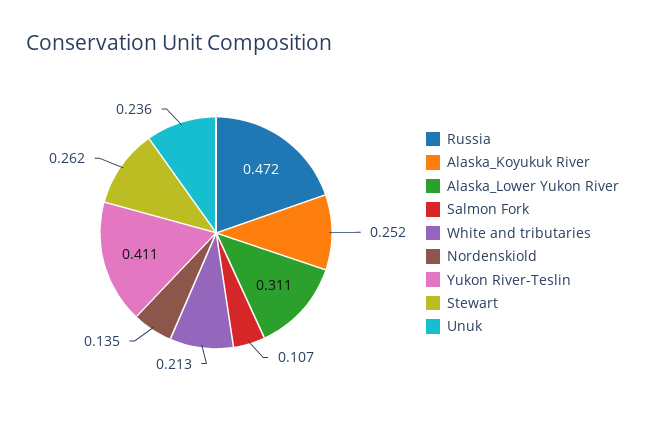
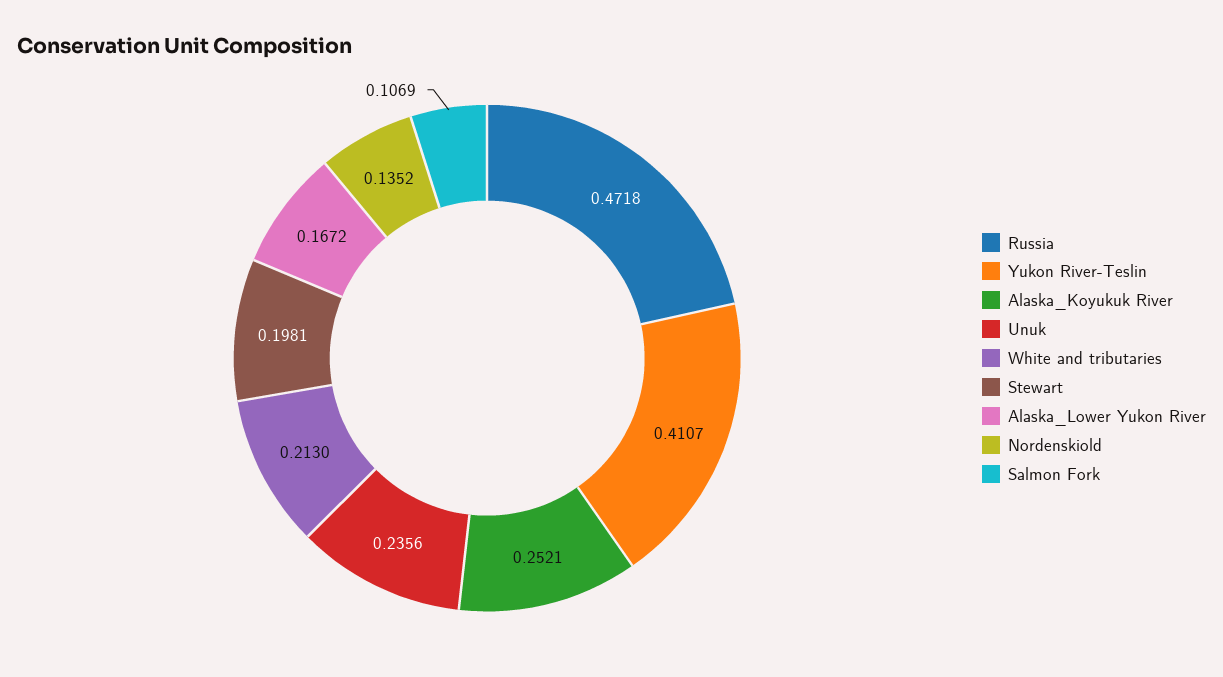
Alaska_Lower Yukon River: 0.311 -> 0.1672
Stewart: 0.262 -> 0.1981

